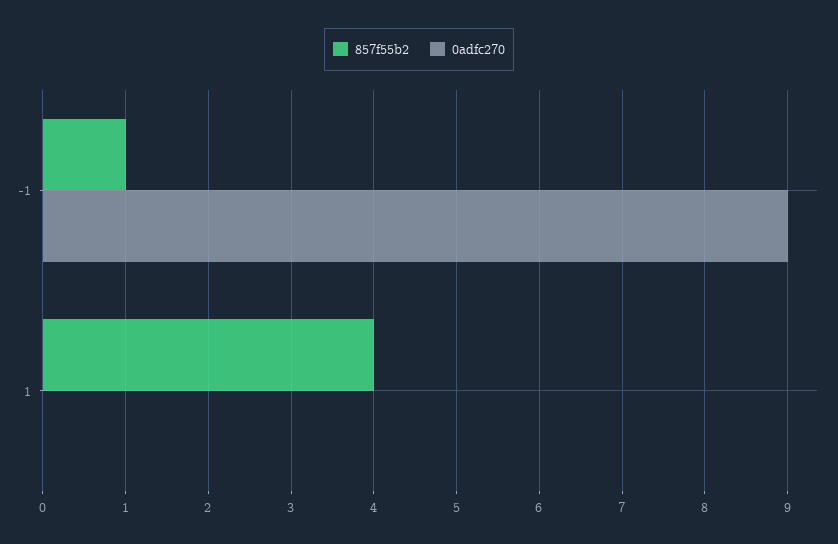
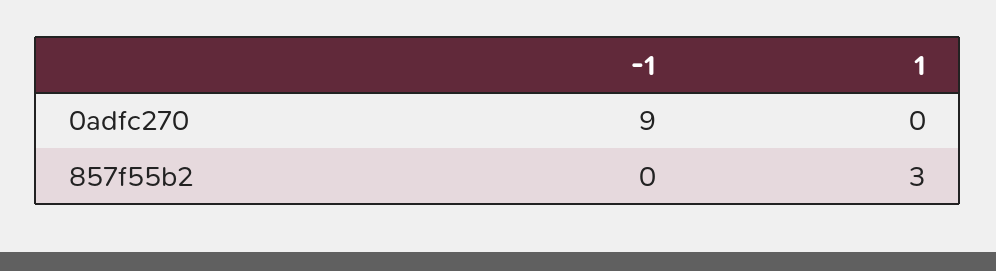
857f55b2, -1: 1 -> 0
857f55b2, 1: 4 -> 3

